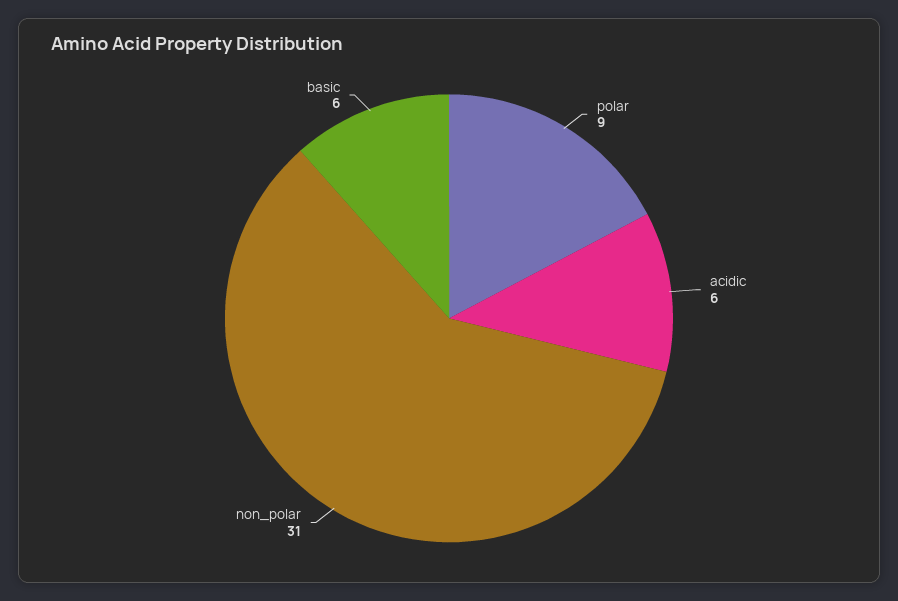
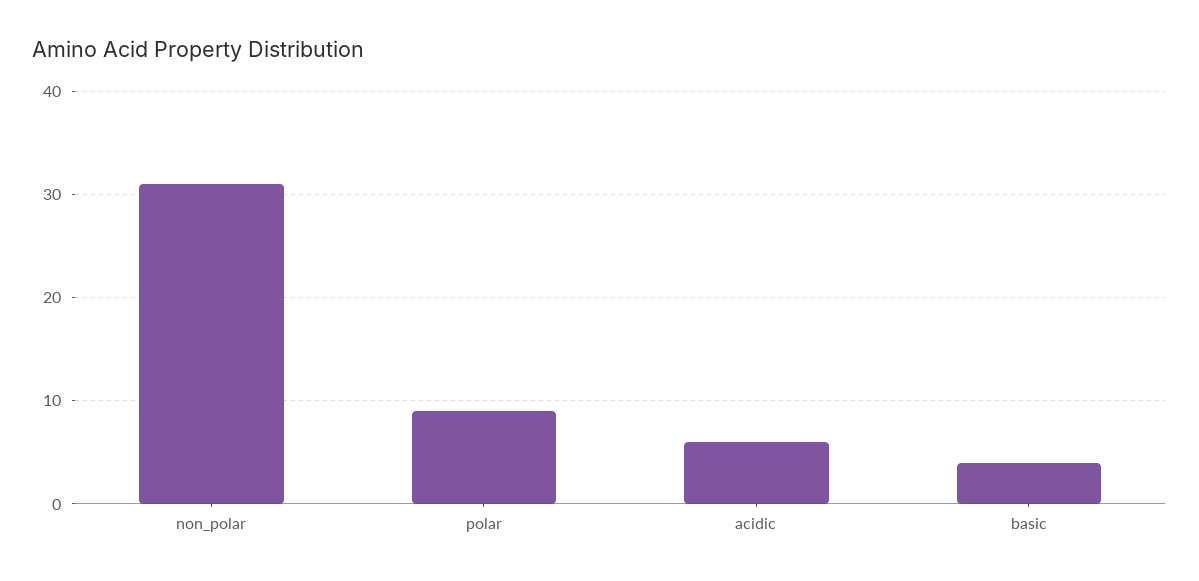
basic: 6 -> 4

